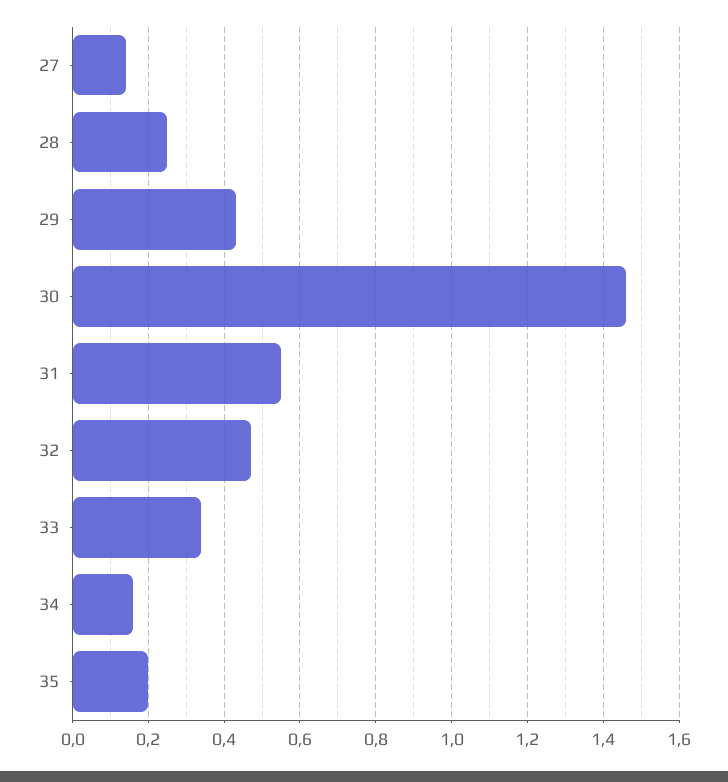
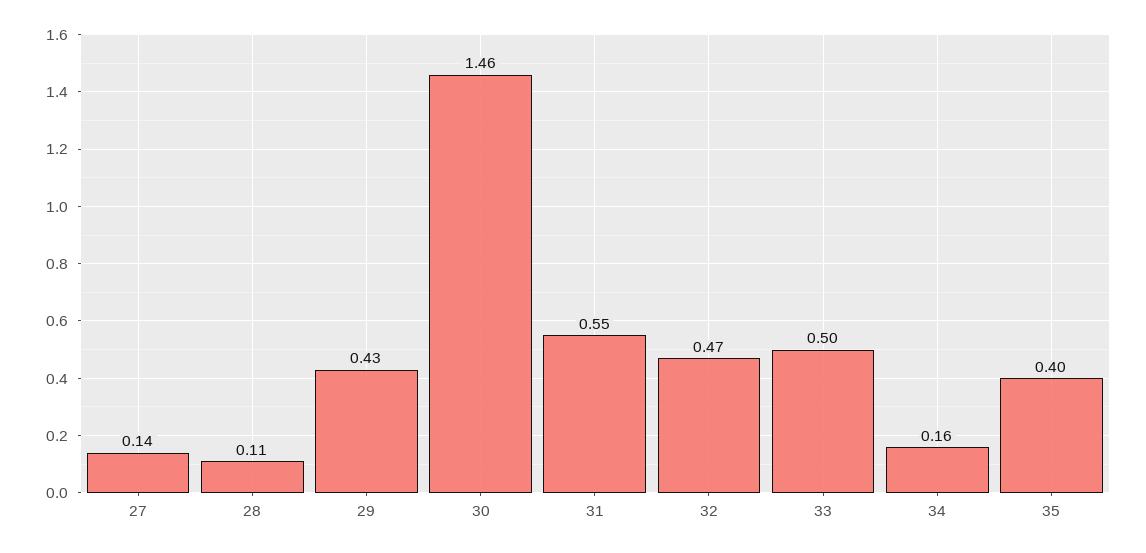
28: 0.25 -> 0.11
33: 0.35 -> 0.5
35: 0.2 -> 0.4

